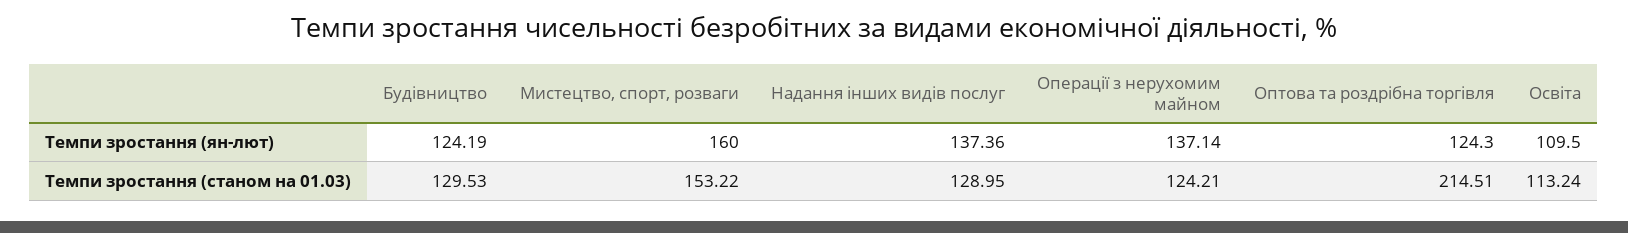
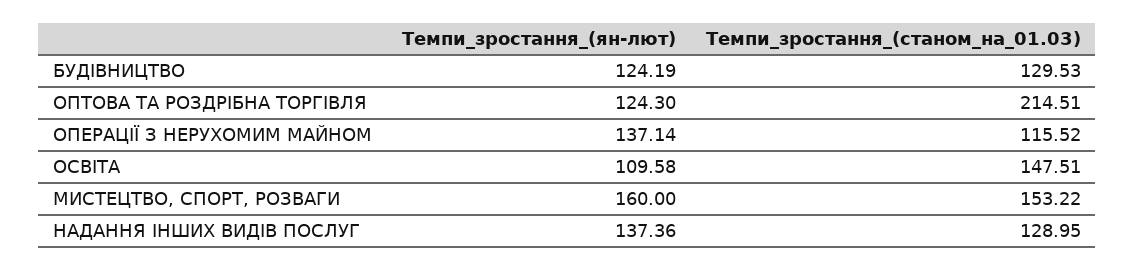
Освіта, Темпи зростання (ян-лют): 109.5 -> 109.58
Операції з нерухомим майном, Темпи зростання (станом на 01.03): 124.21 -> 115.52
Освіта, Темпи зростання (станом на 01.03): 113.24 -> 147.51

